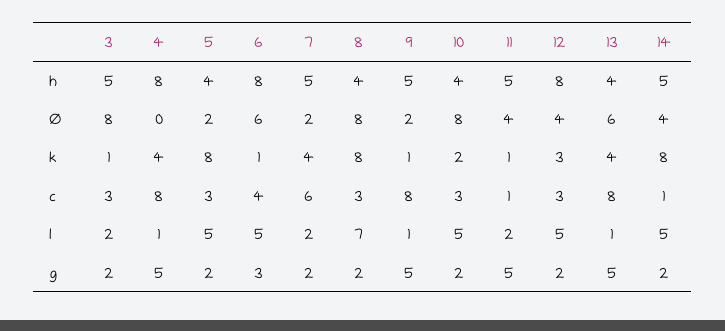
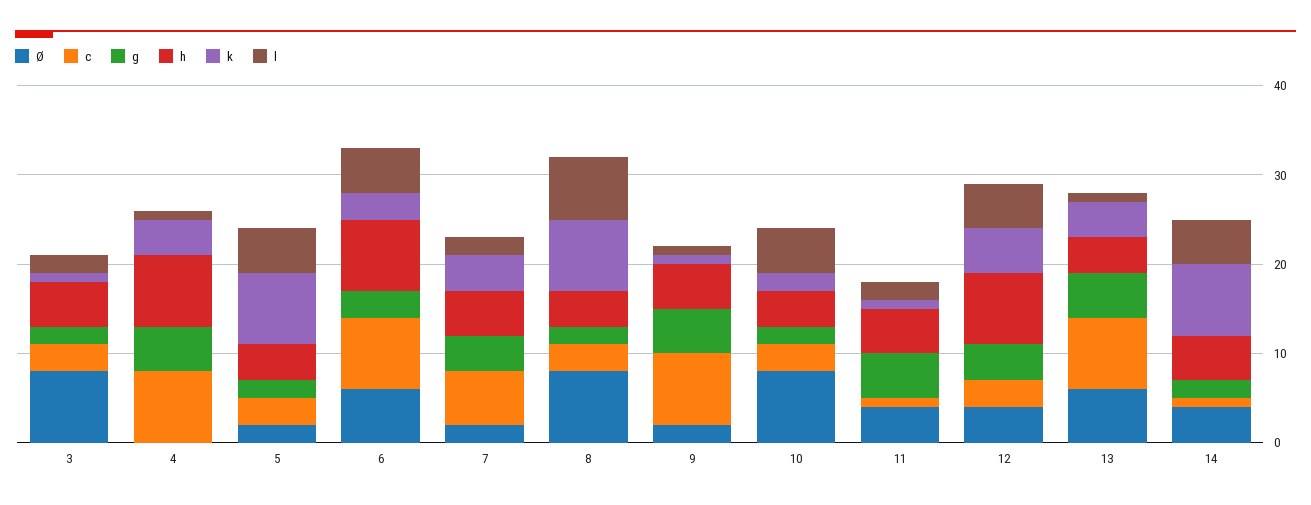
k, 6: 1 -> 3
k, 12: 3 -> 5
c, 6: 4 -> 8
g, 7: 2 -> 4
g, 12: 2 -> 4

